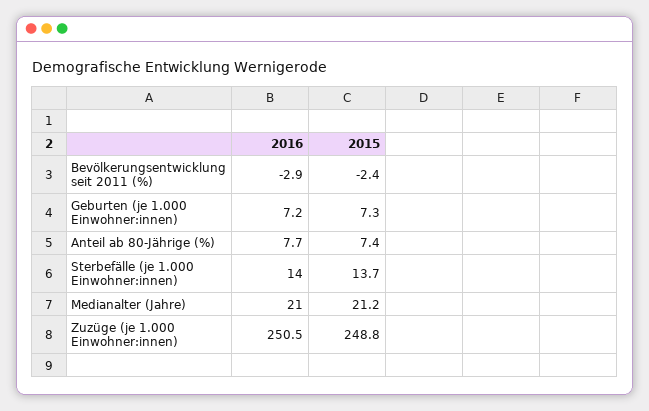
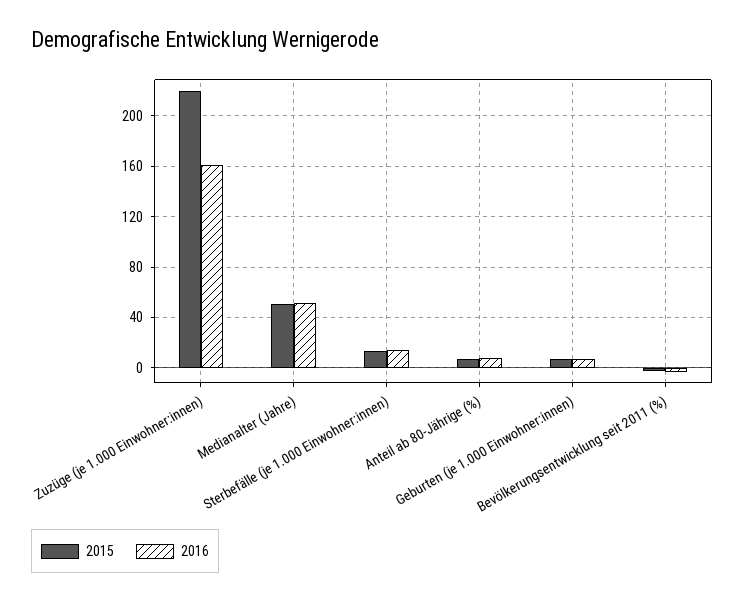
2016, Medianalter (Jahre): 21 -> 50
2015, Medianalter (Jahre): 21.2 -> 50
2016, Zuzüge (je 1.000 Einwohner:innen): 250.5 -> 160
2015, Zuzüge (je 1.000 Einwohner:innen): 248.8 -> 220

